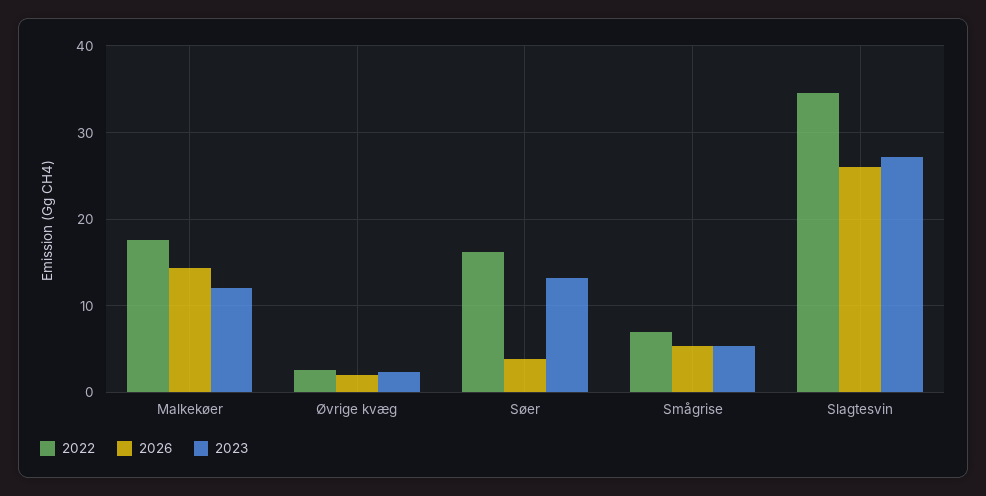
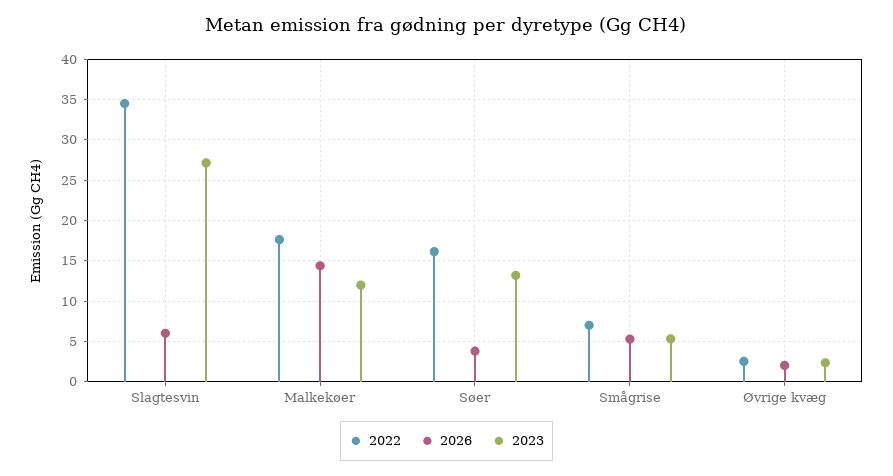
2026, Slagtesvin: 26 -> 6

